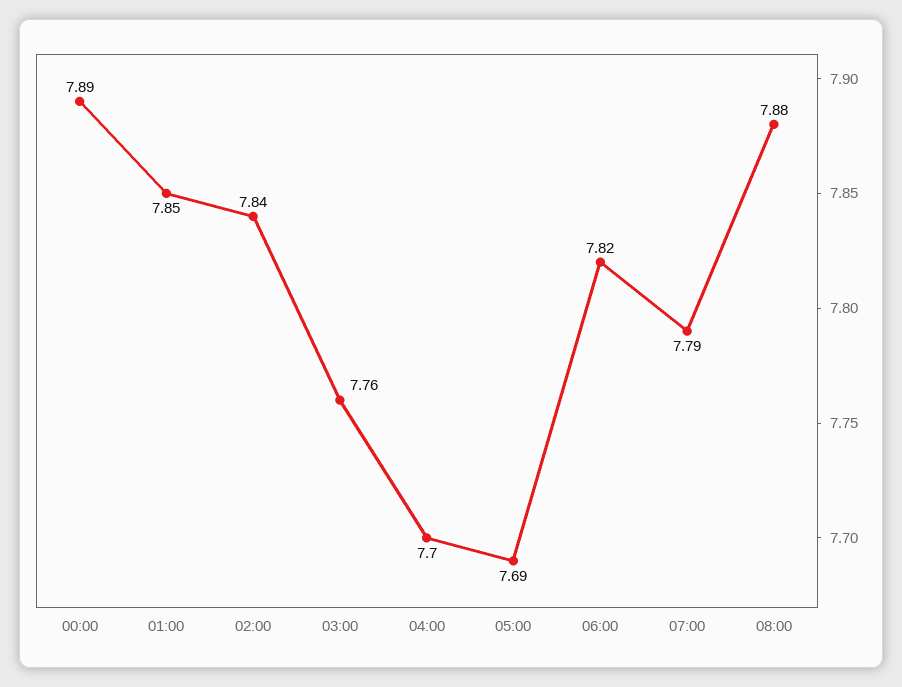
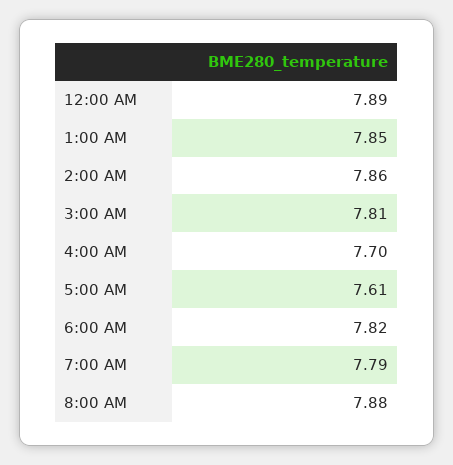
02:00: 7.84 -> 7.86
03:00: 7.76 -> 7.81
05:00: 7.69 -> 7.61

